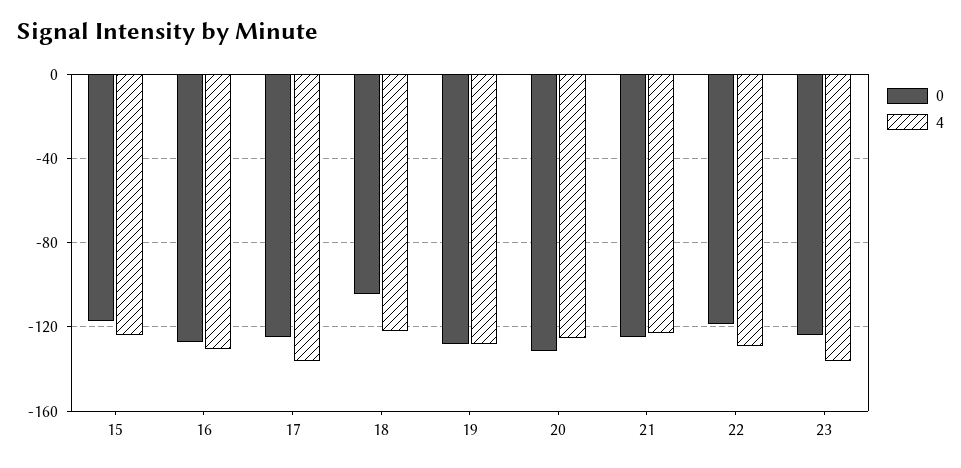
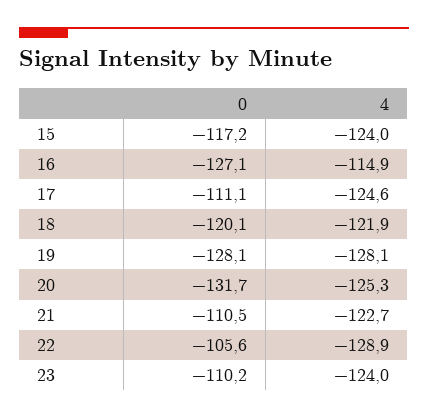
4, 16: -130 -> -114.9
0, 17: -125 -> -111.1
4, 17: -135 -> -124.6
0, 18: -105 -> -120.1
0, 21: -125 -> -110.5
0, 22: -120 -> -105.6
0, 23: -125 -> -110.2
4, 23: -135 -> -124

